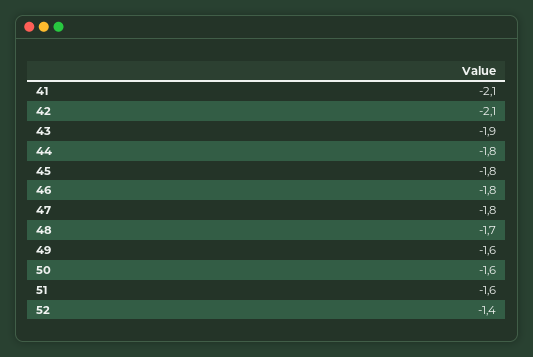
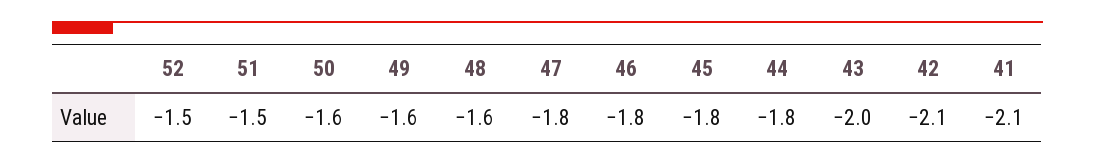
43: -1.9 -> -2
48: -1.7 -> -1.6
51: -1.6 -> -1.5
52: -1.4 -> -1.5

